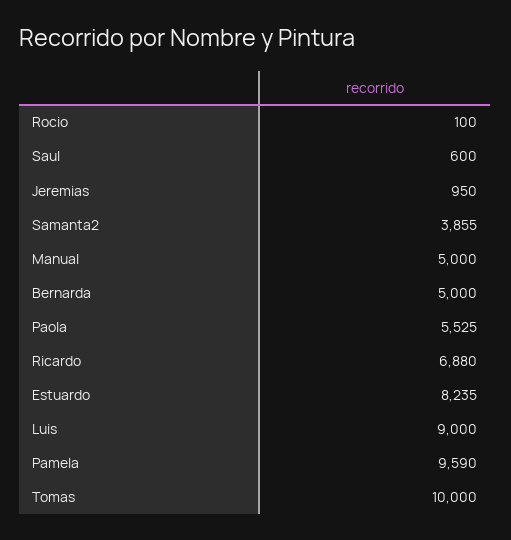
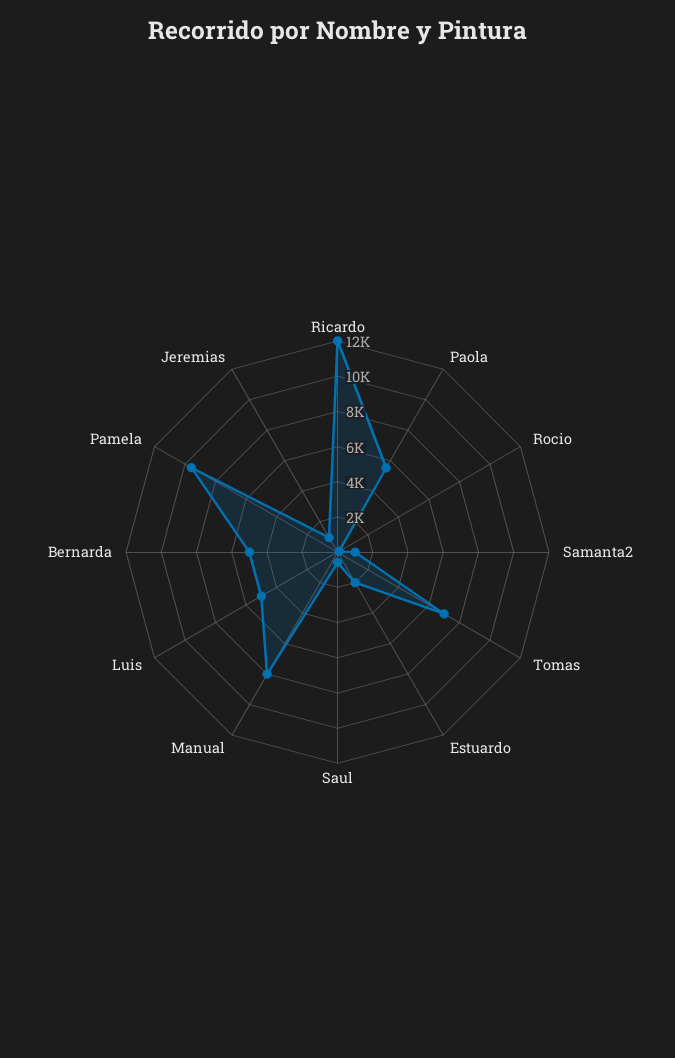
Samanta2: 3855 -> 1000
Manual: 5000 -> 8000
Ricardo: 6880 -> 12000
Estuardo: 8235 -> 2000
Luis: 9000 -> 5000
Tomas: 10000 -> 7000

